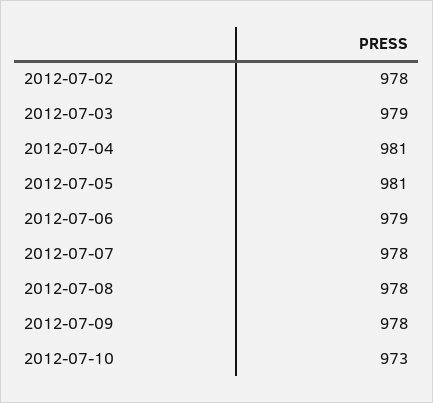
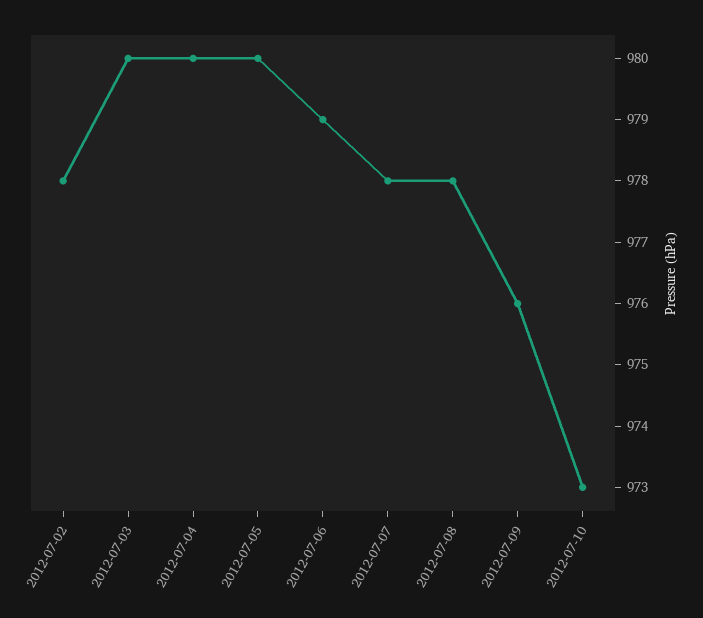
2012-07-03: 979 -> 980
2012-07-04: 981 -> 980
2012-07-05: 981 -> 980
2012-07-09: 978 -> 976

